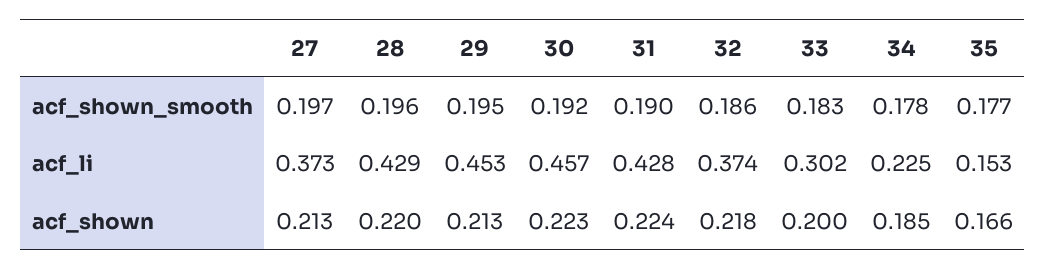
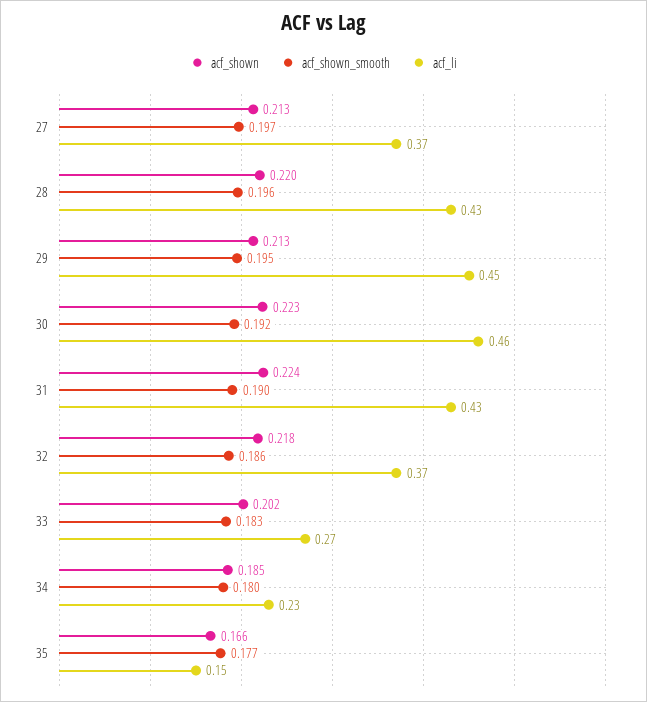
acf_shown_smooth, 34: 0.178 -> 0.18
acf_li, 33: 0.302 -> 0.27
acf_shown, 33: 0.2 -> 0.202

